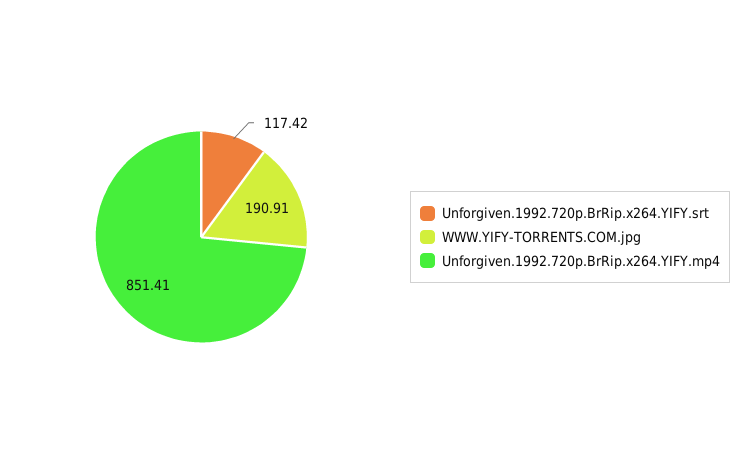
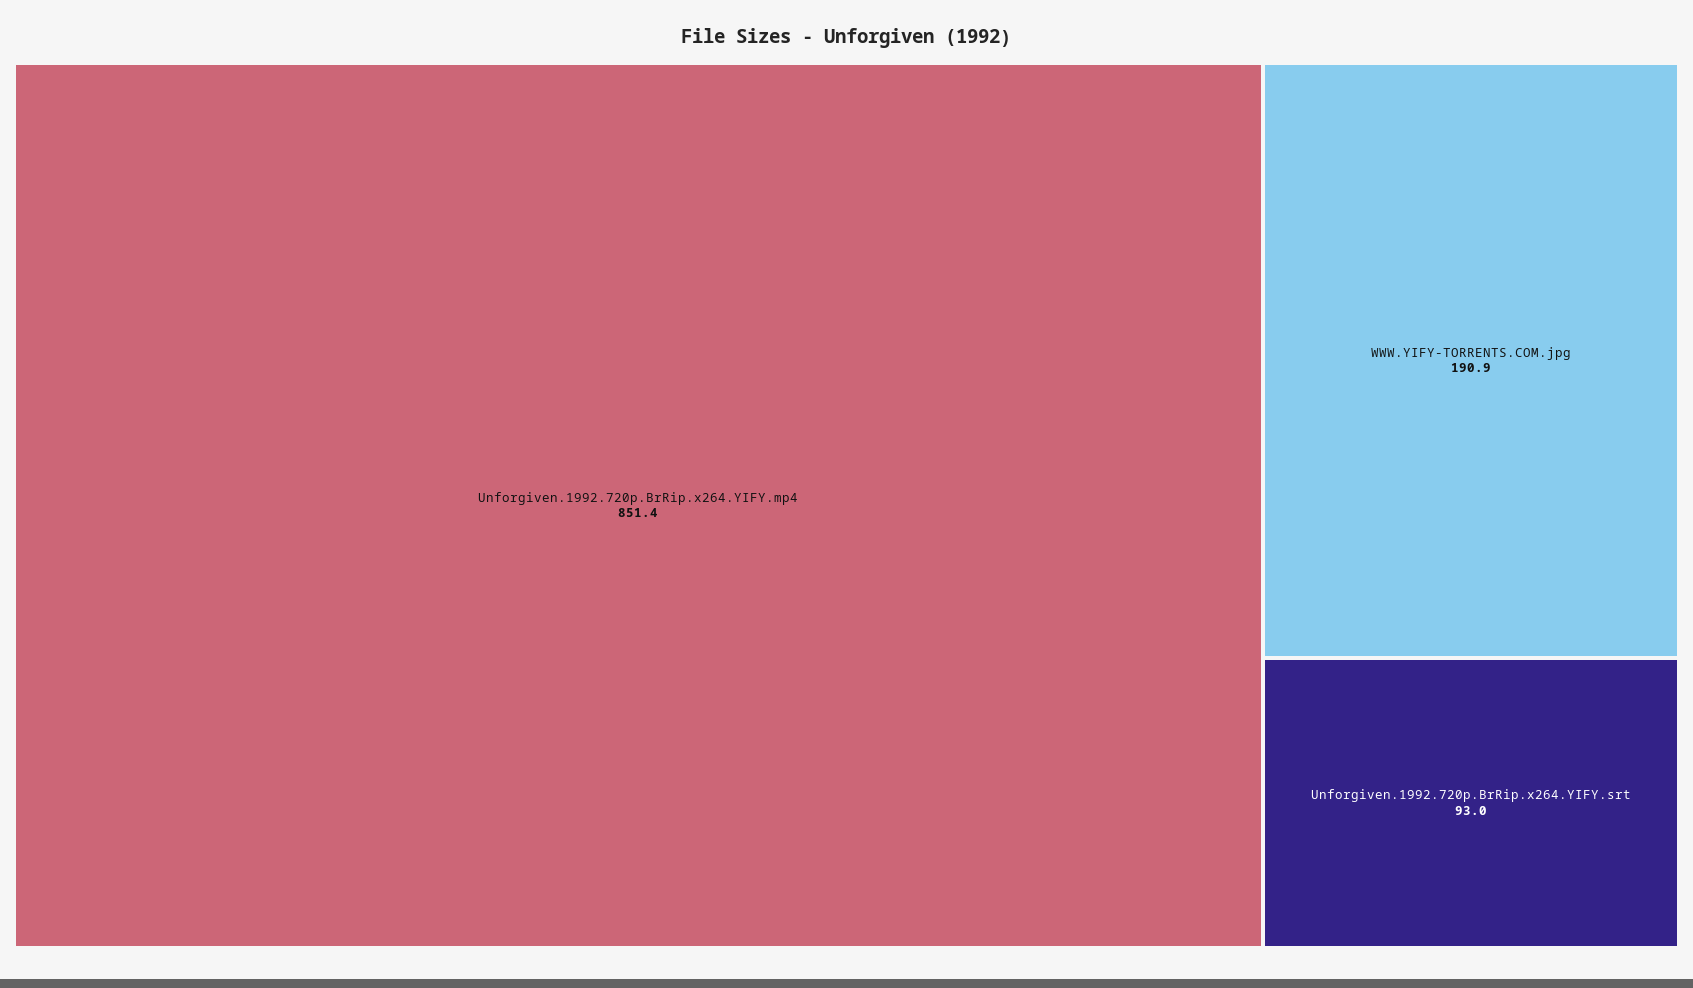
Unforgiven.1992.720p.BrRip.x264.YIFY.srt: 117.42 -> 93

